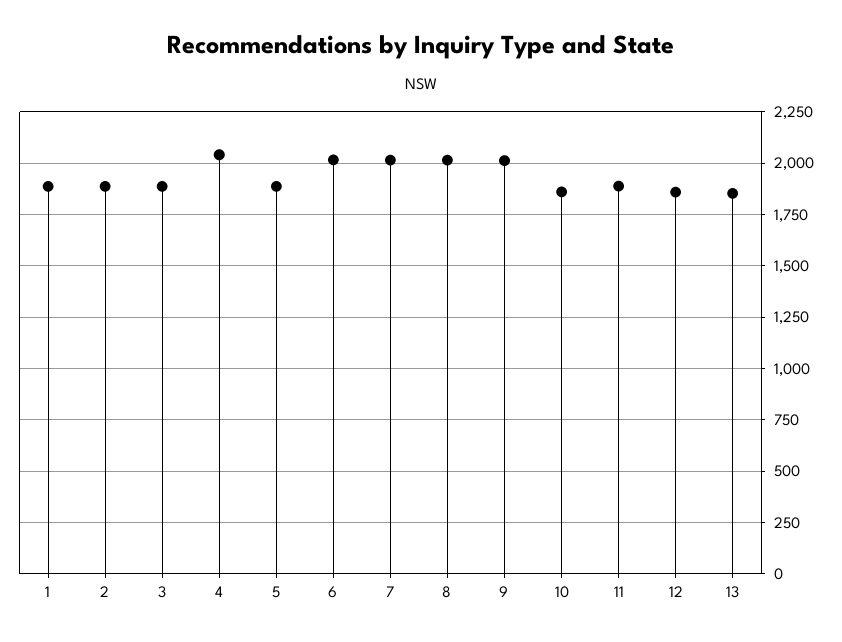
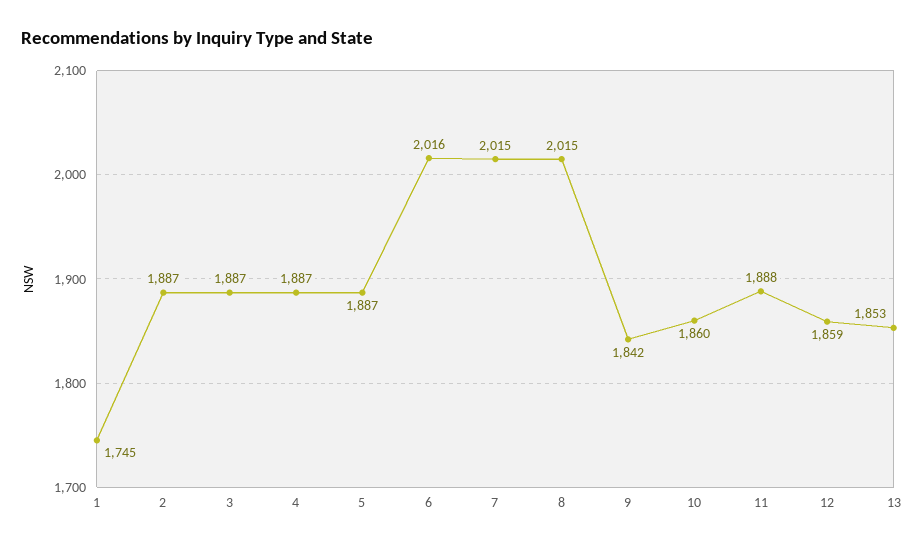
1: 1900 -> 1745
4: 2050 -> 1887
9: 2000 -> 1842

